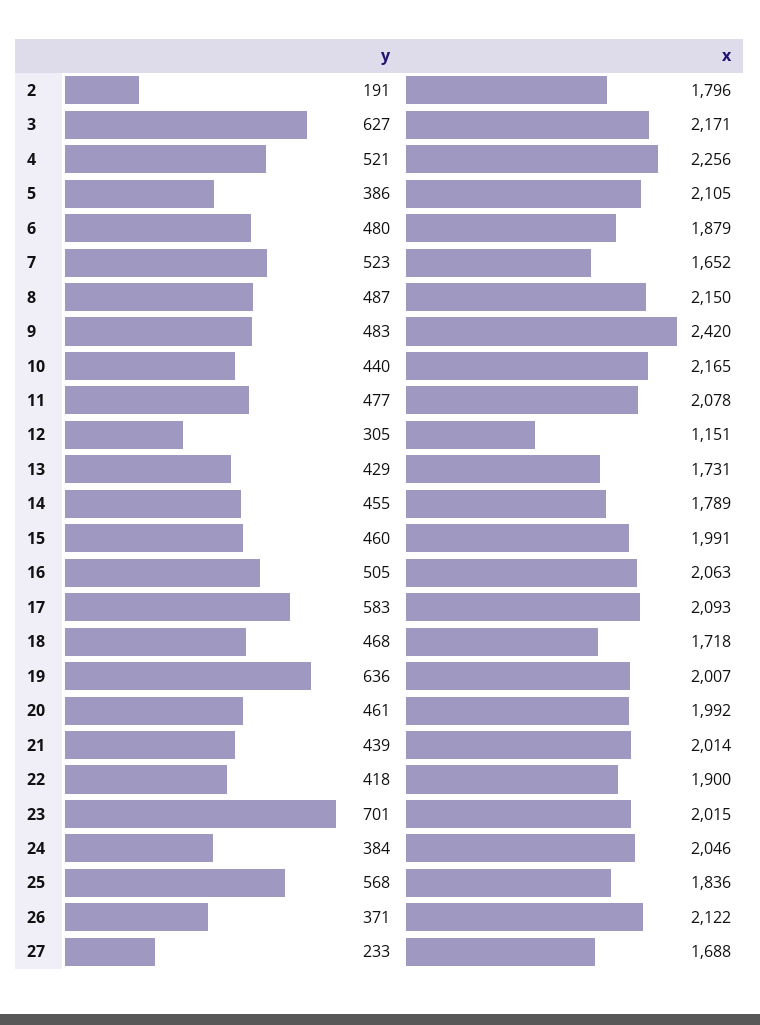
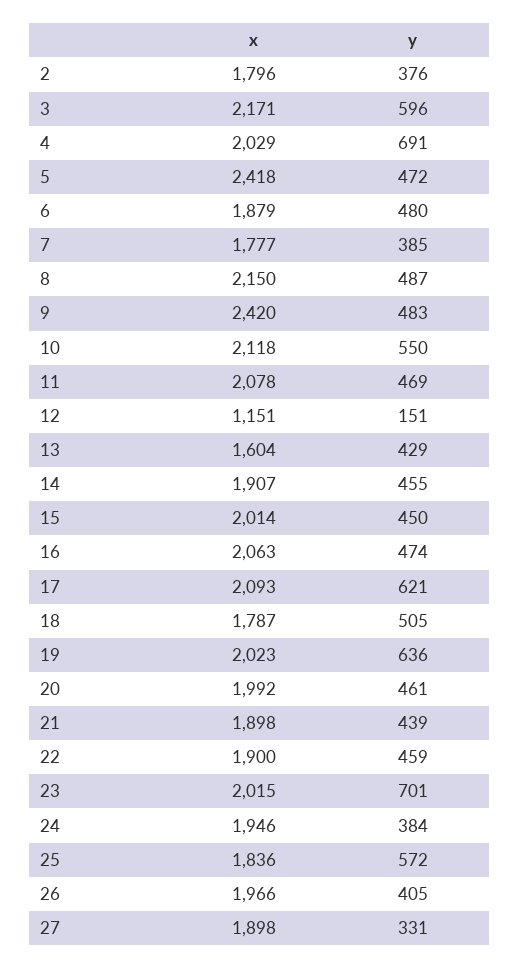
y, 2: 191 -> 376
y, 3: 627 -> 596
y, 4: 521 -> 691
x, 4: 2256 -> 2029
y, 5: 386 -> 472
x, 5: 2105 -> 2418
y, 7: 523 -> 385
x, 7: 1652 -> 1777
y, 10: 440 -> 550
x, 10: 2165 -> 2118
y, 11: 477 -> 469
y, 12: 305 -> 151
x, 13: 1731 -> 1604
x, 14: 1789 -> 1907
y, 15: 460 -> 450
x, 15: 1991 -> 2014
y, 16: 505 -> 474
y, 17: 583 -> 621
y, 18: 468 -> 505
x, 18: 1718 -> 1787
x, 19: 2007 -> 2023
x, 21: 2014 -> 1898
y, 22: 418 -> 459
x, 24: 2046 -> 1946
y, 25: 568 -> 572
y, 26: 371 -> 405
x, 26: 2122 -> 1966
y, 27: 233 -> 331
x, 27: 1688 -> 1898

